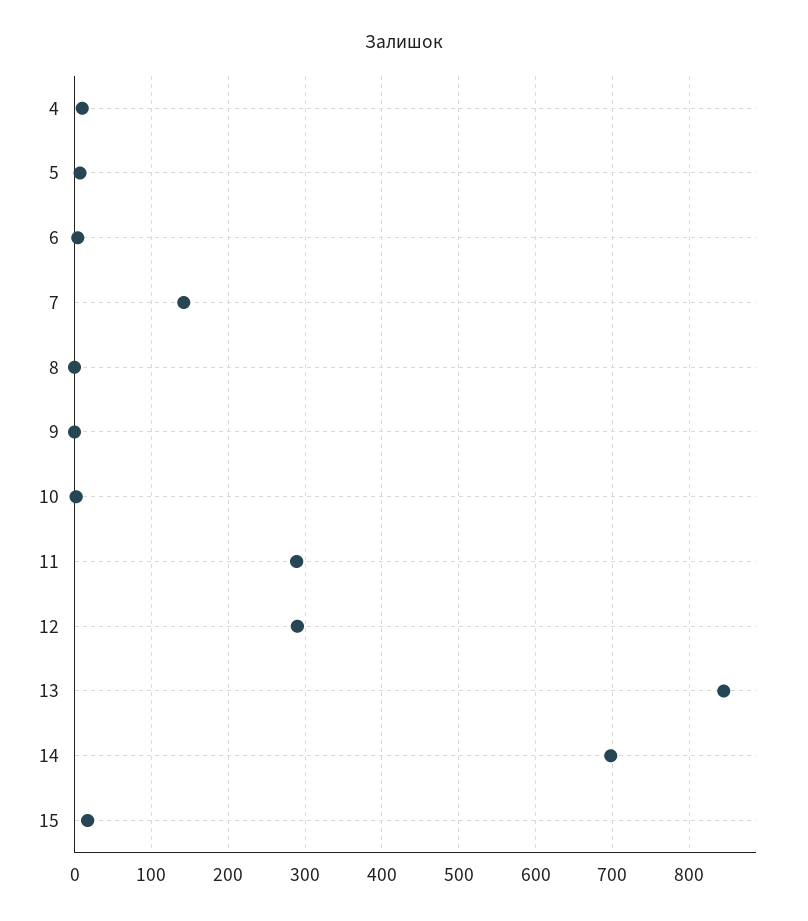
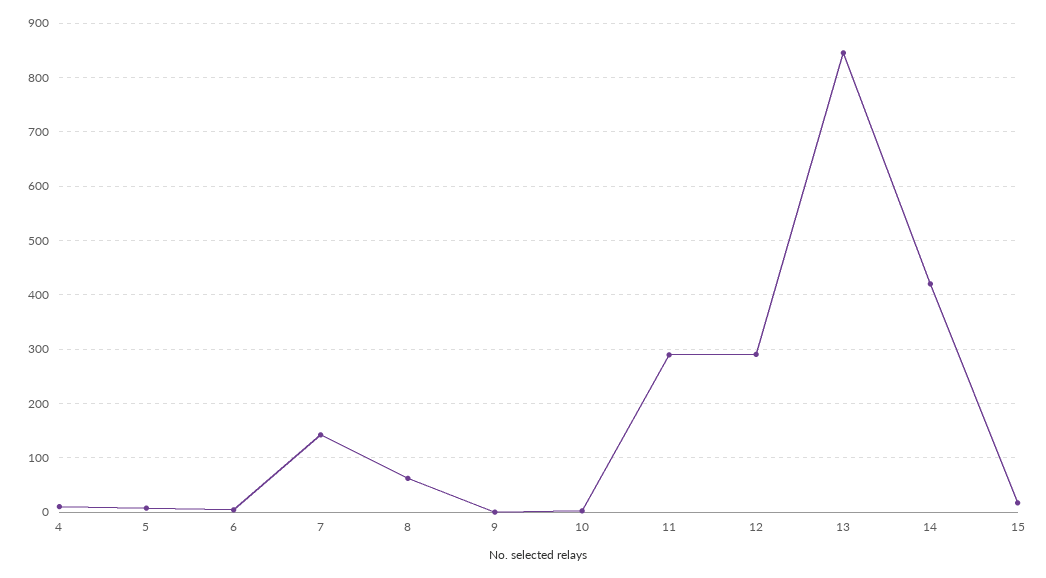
8: 0 -> 60
14: 700 -> 420

